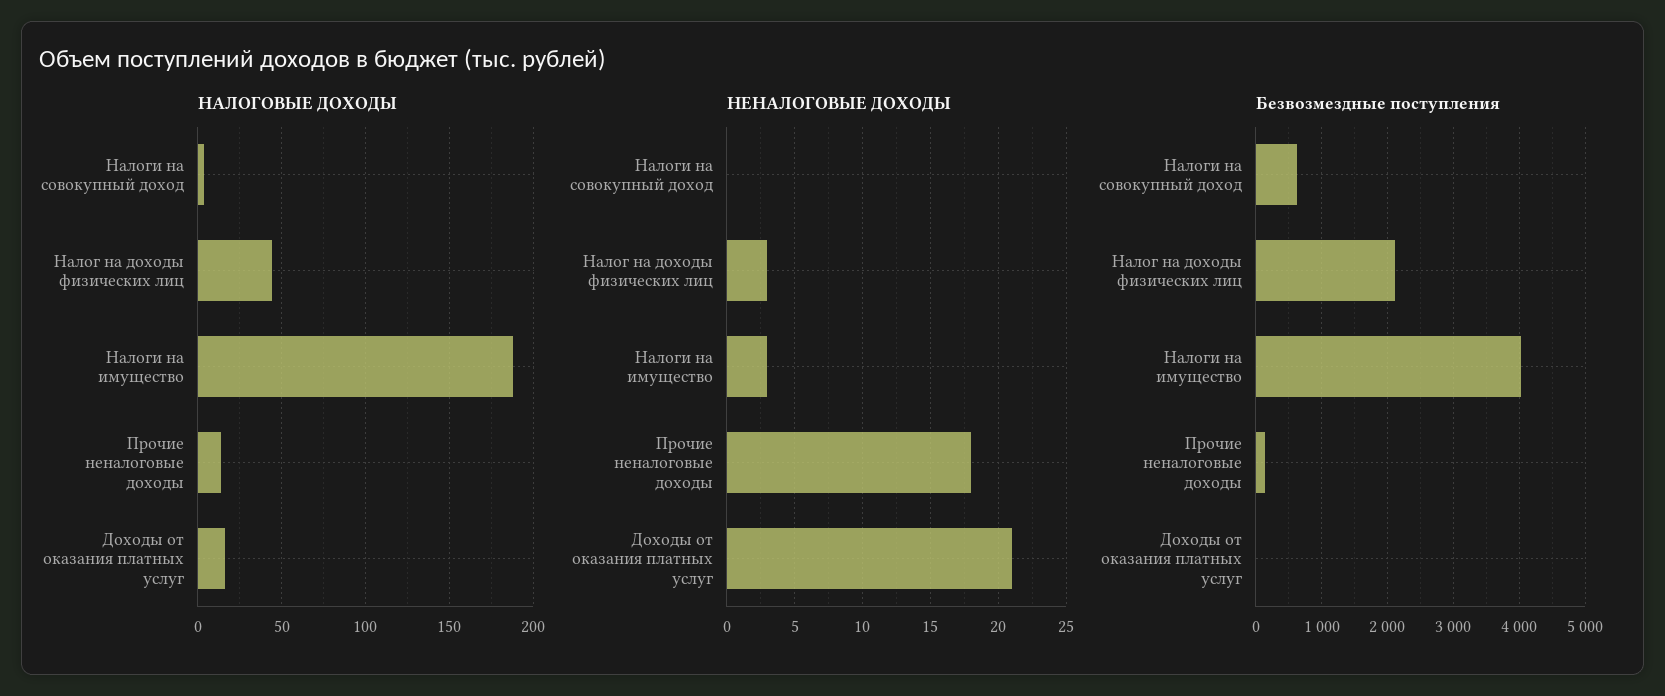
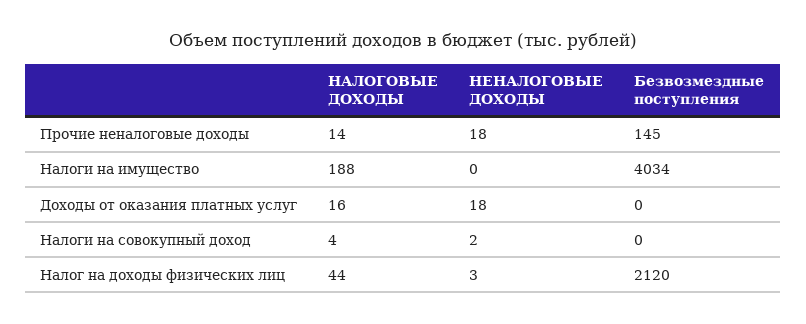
НЕНАЛОГОВЫЕ ДОХОДЫ, Налоги на совокупный доход: 0 -> 2
НЕНАЛОГОВЫЕ ДОХОДЫ, Налоги на имущество: 3 -> 0
НЕНАЛОГОВЫЕ ДОХОДЫ, Доходы от оказания платных услуг: 21 -> 18
Безвозмездные поступления, Налоги на совокупный доход: 600 -> 0

